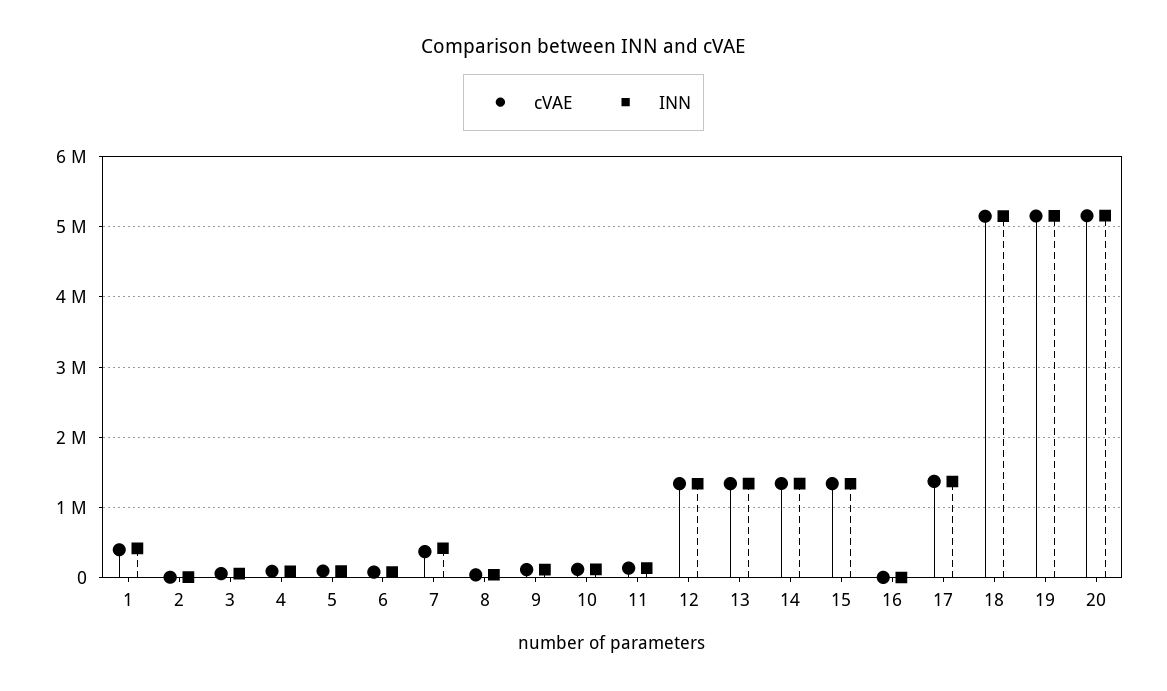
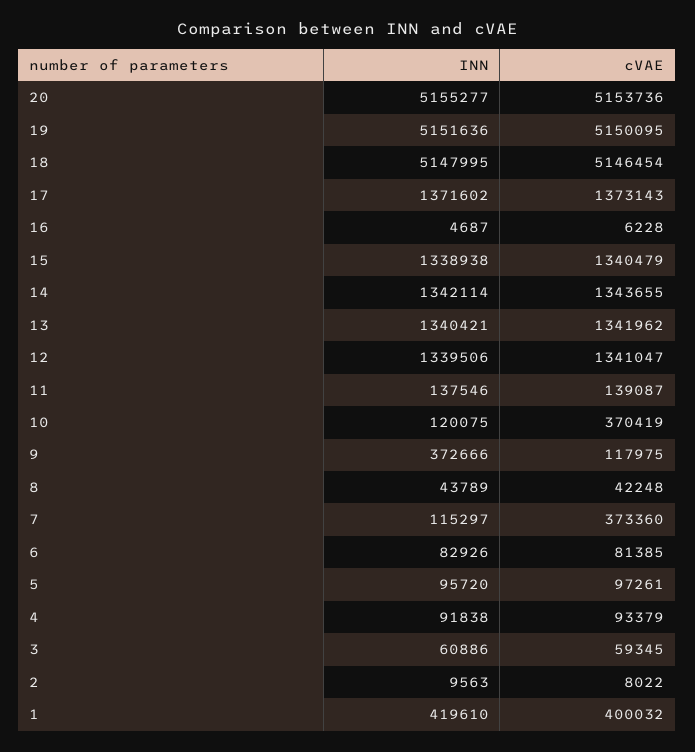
INN, 7: 400000 -> 115297
INN, 9: 100000 -> 372666
cVAE, 10: 100000 -> 370419

